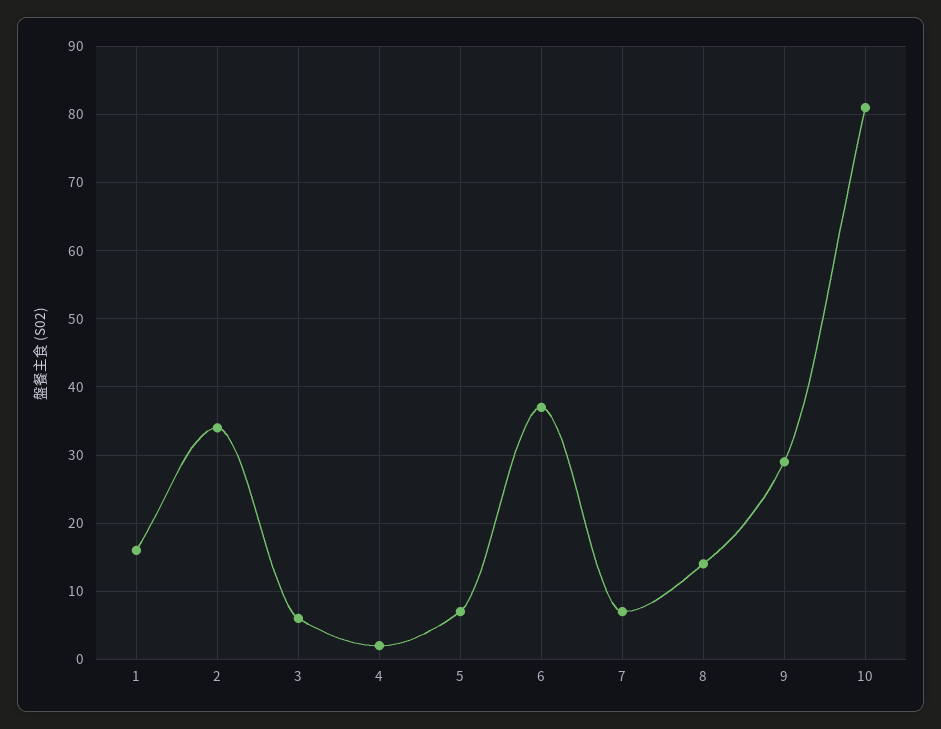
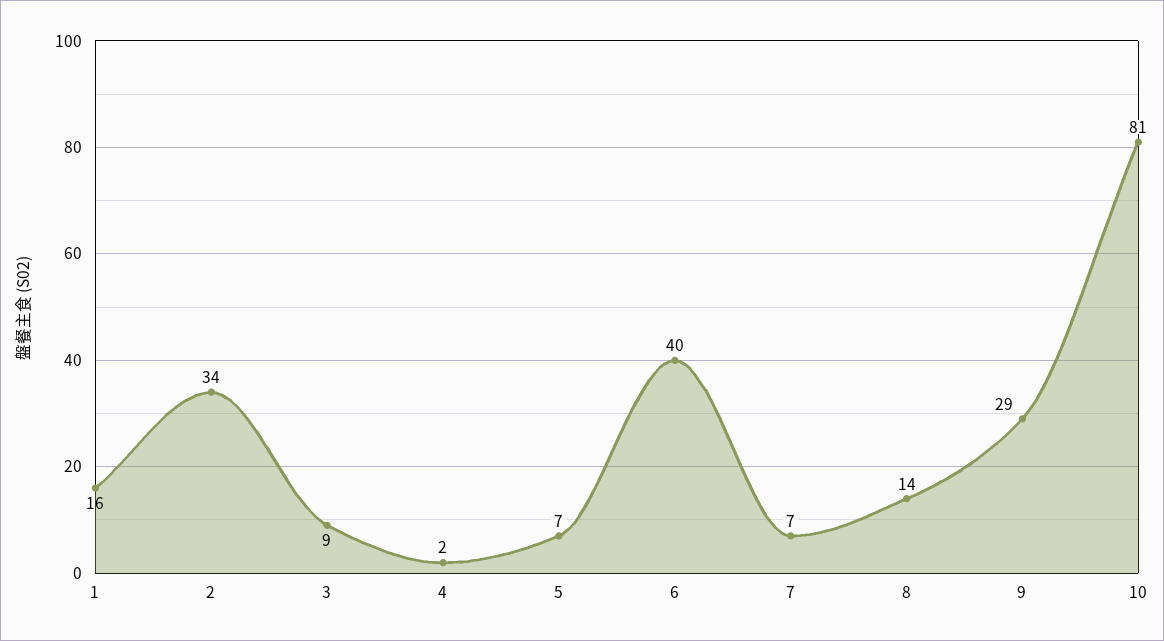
3: 6 -> 9
6: 37 -> 40

